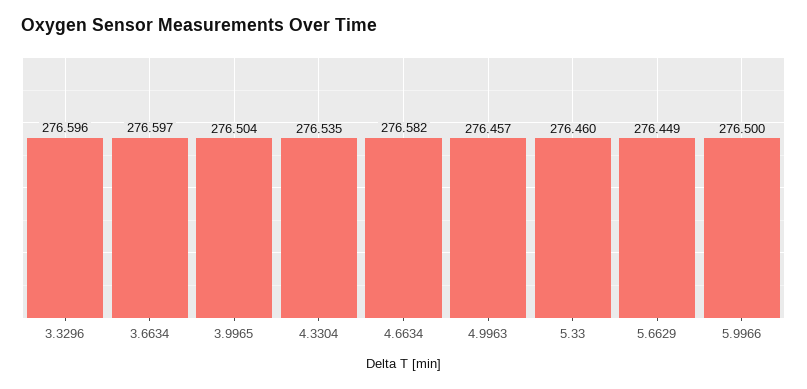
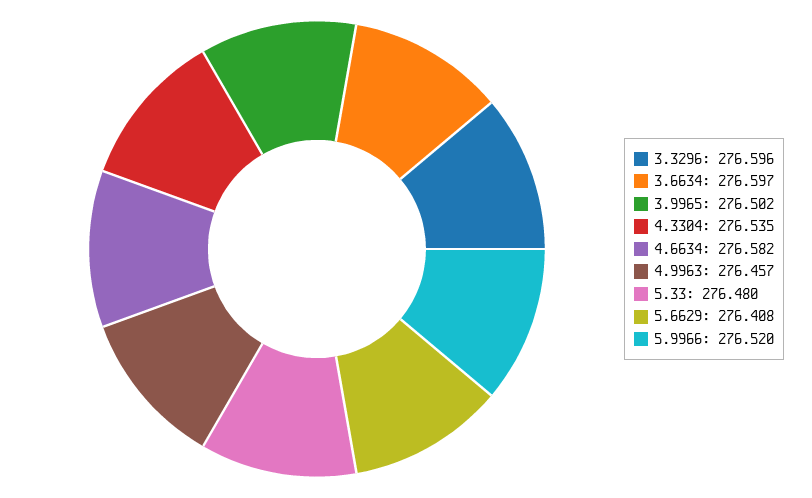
3.9965: 276.504 -> 276.502
5.33: 276.46 -> 276.48
5.6629: 276.449 -> 276.408
5.9966: 276.5 -> 276.52

